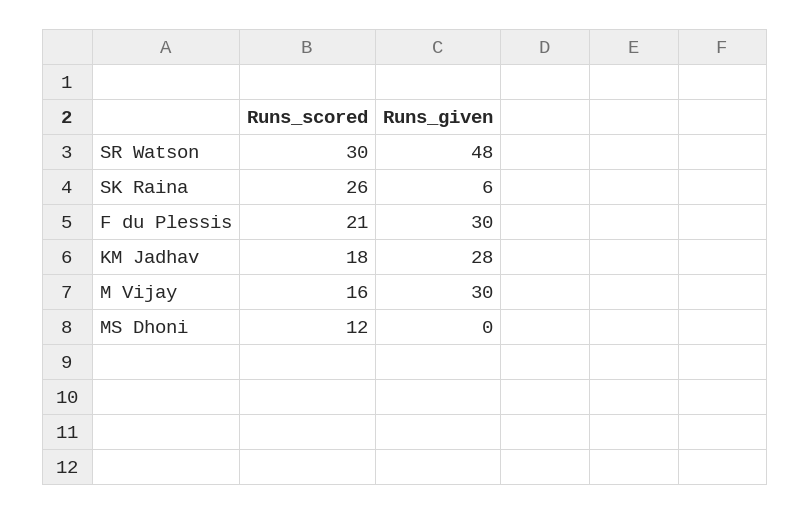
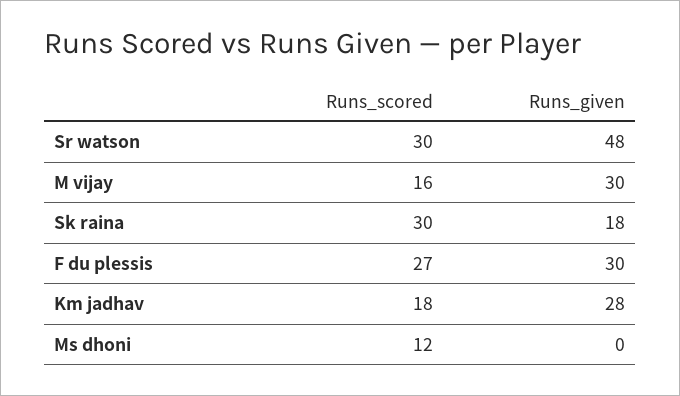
Runs_scored, SK Raina: 26 -> 30
Runs_given, SK Raina: 6 -> 18
Runs_scored, F du Plessis: 21 -> 27

